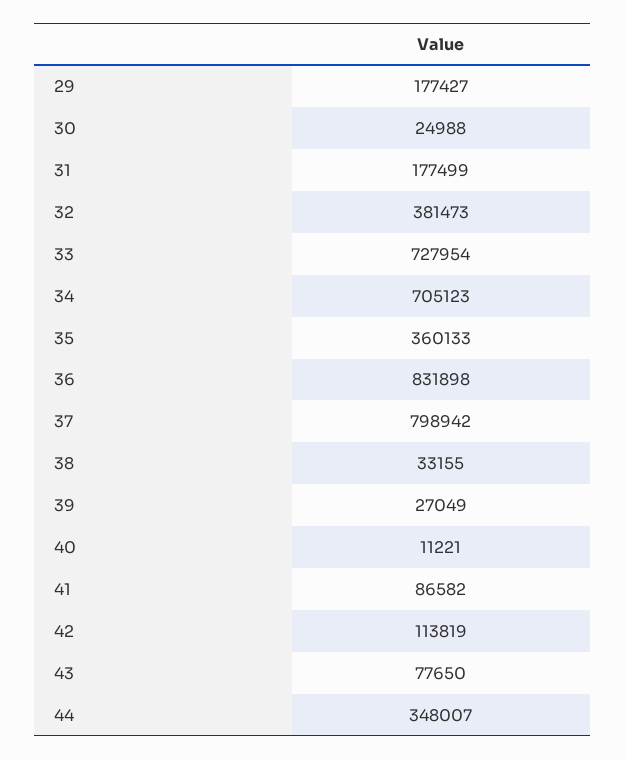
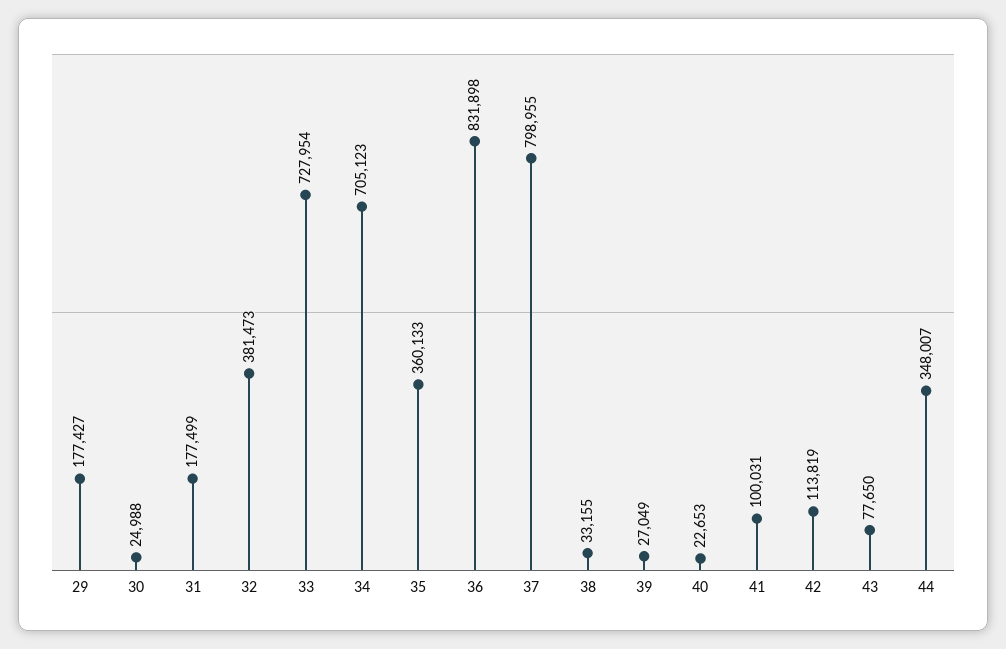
37: 798942 -> 798955
40: 11221 -> 22653
41: 86582 -> 100031

